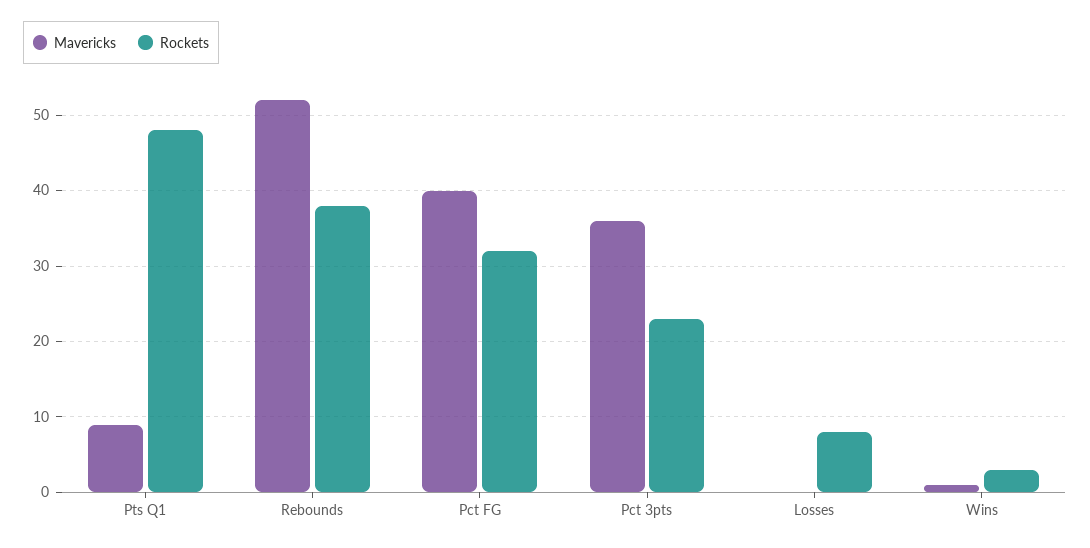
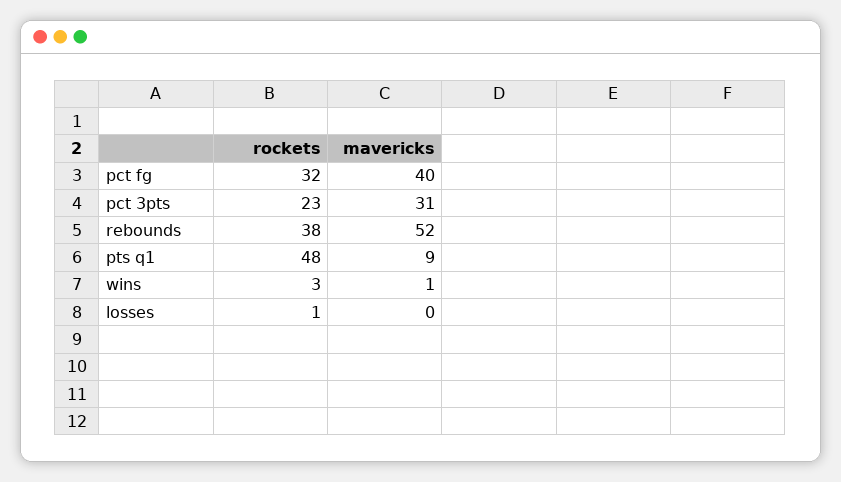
Mavericks, Pct 3pts: 36 -> 31
Rockets, Losses: 8 -> 1

